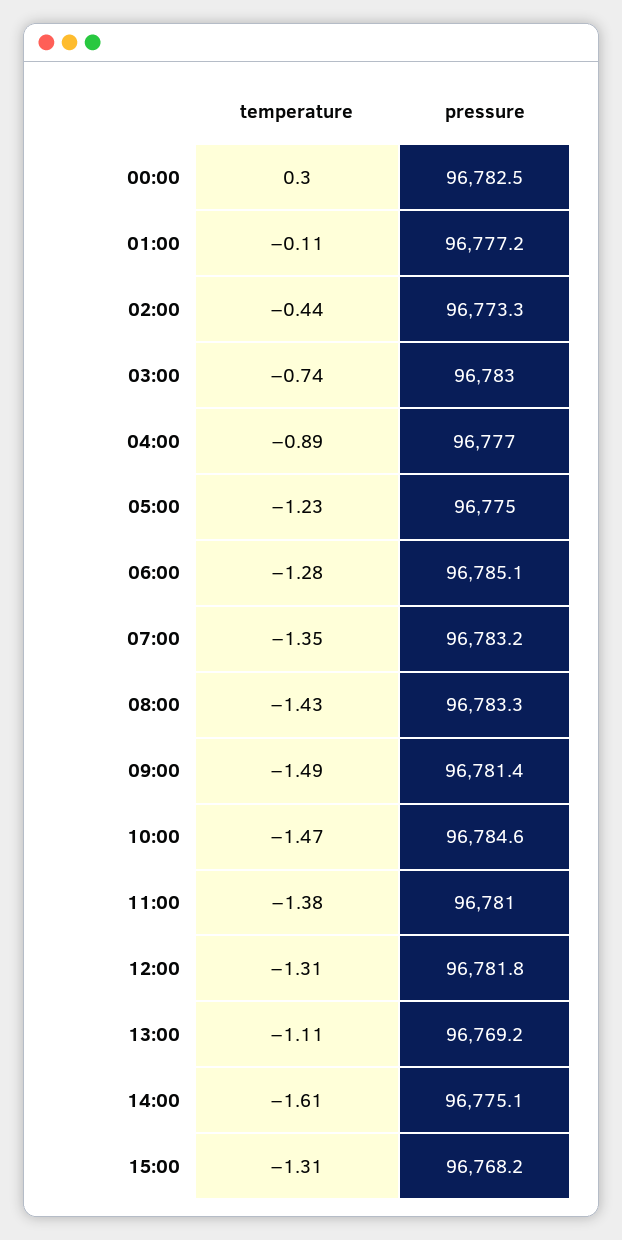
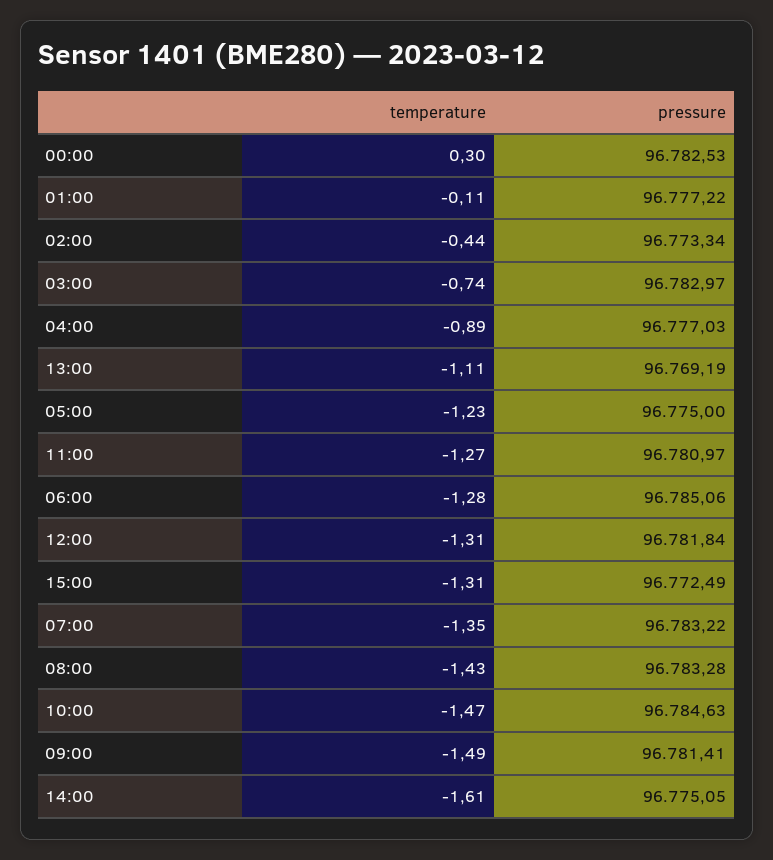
temperature, 11:00: -1.38 -> -1.27
pressure, 15:00: 96768.2 -> 96772.49

